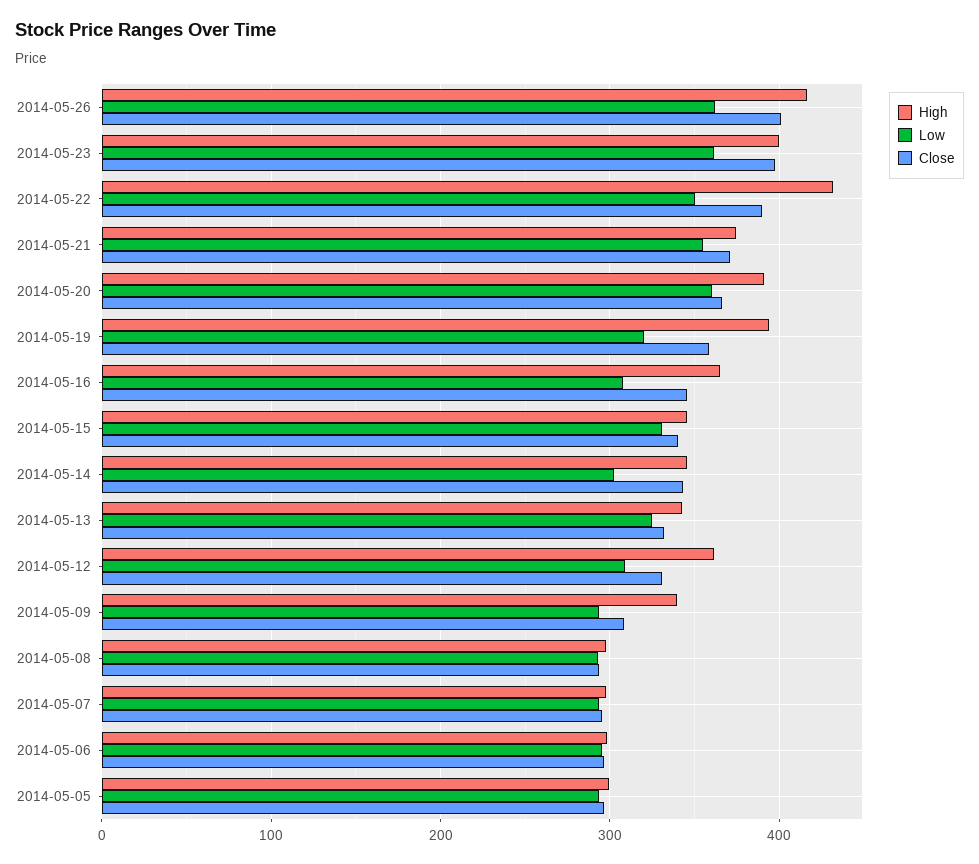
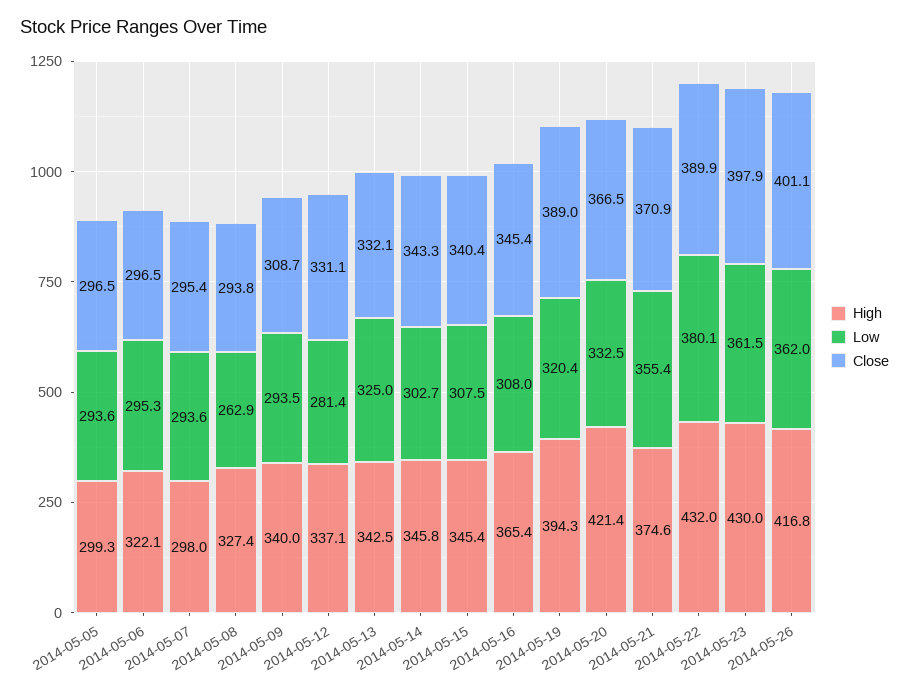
High, 2014-05-23: 400 -> 430
Low, 2014-05-22: 350 -> 380.1
High, 2014-05-20: 390 -> 421.4
Low, 2014-05-20: 360 -> 332.5
Close, 2014-05-19: 360 -> 389
Low, 2014-05-15: 330 -> 307.5
High, 2014-05-12: 360 -> 337.1
Low, 2014-05-12: 310 -> 281.4
High, 2014-05-08: 300 -> 327.4
Low, 2014-05-08: 290 -> 262.9
High, 2014-05-06: 300 -> 322.1

